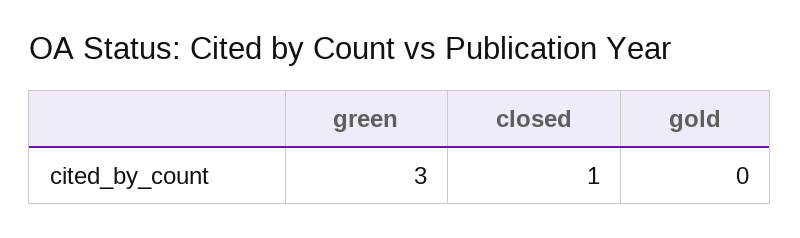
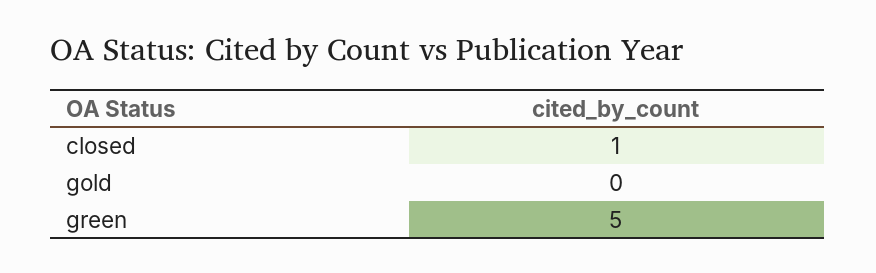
green: 3 -> 5

